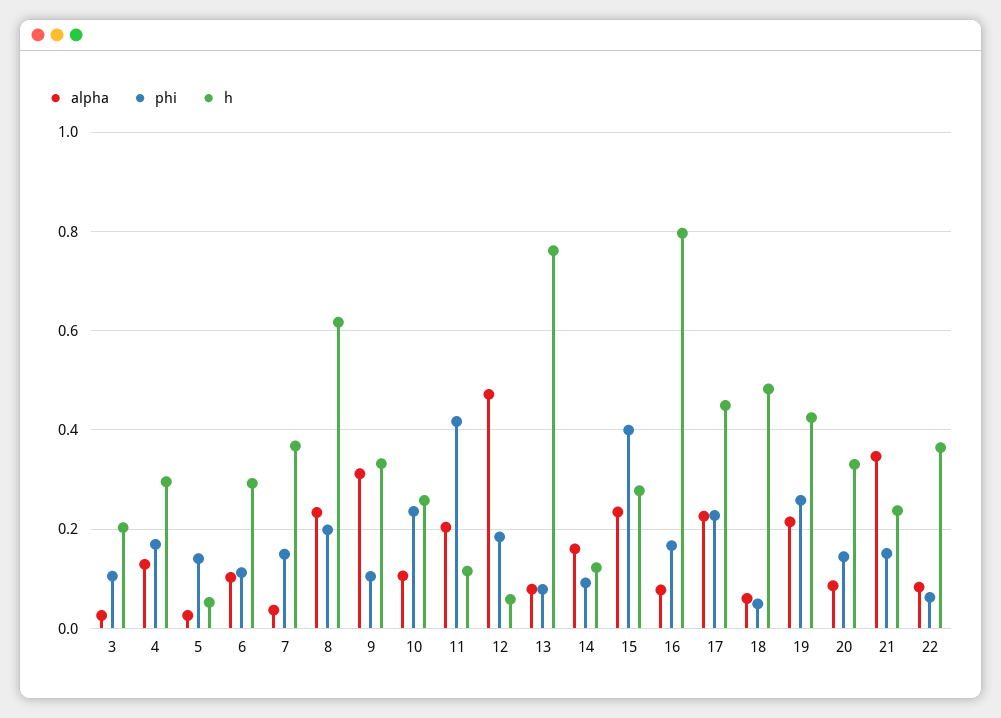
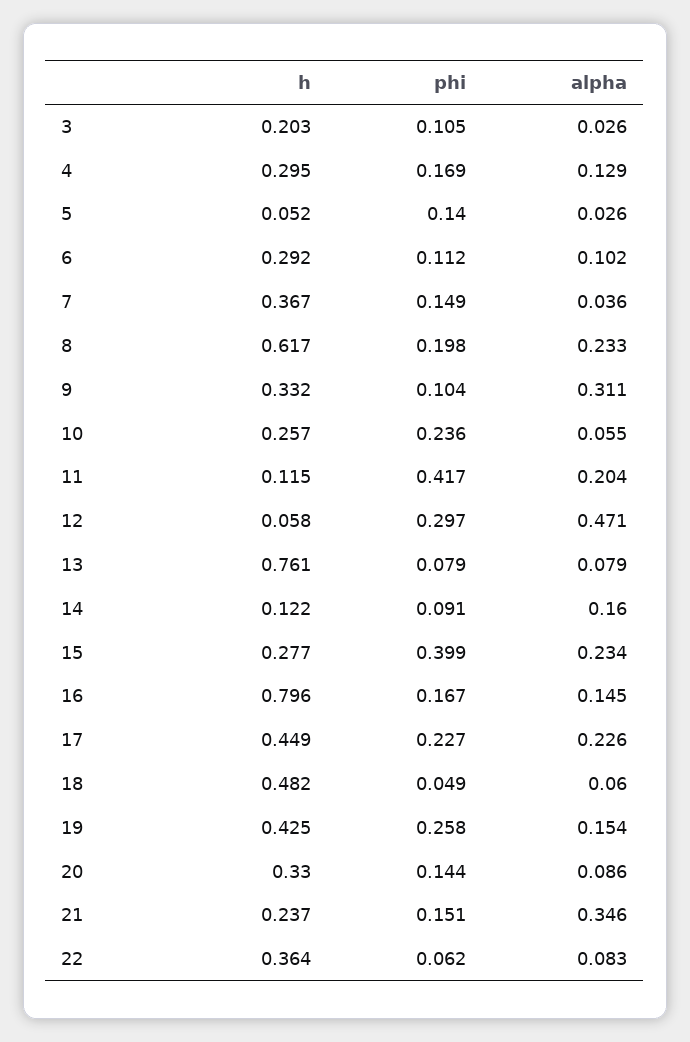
alpha, 10: 0.1 -> 0.055
phi, 12: 0.18 -> 0.297
alpha, 16: 0.08 -> 0.145
alpha, 19: 0.22 -> 0.154

